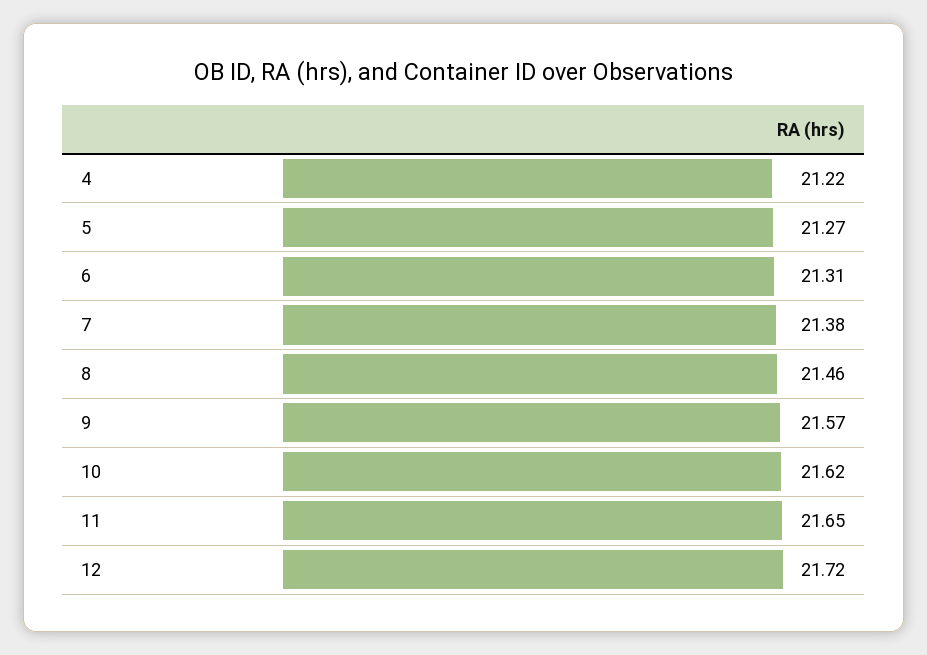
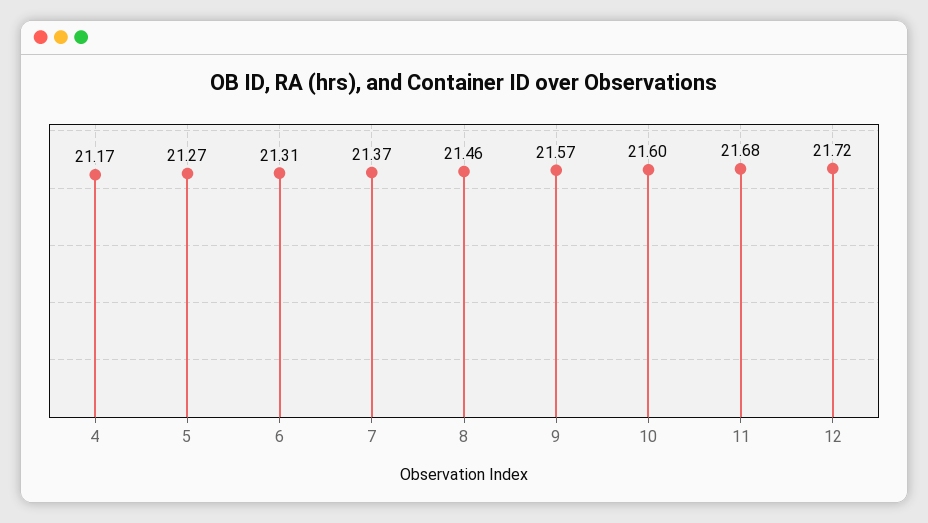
4: 21.22 -> 21.17
7: 21.38 -> 21.37
10: 21.62 -> 21.6
11: 21.65 -> 21.68

